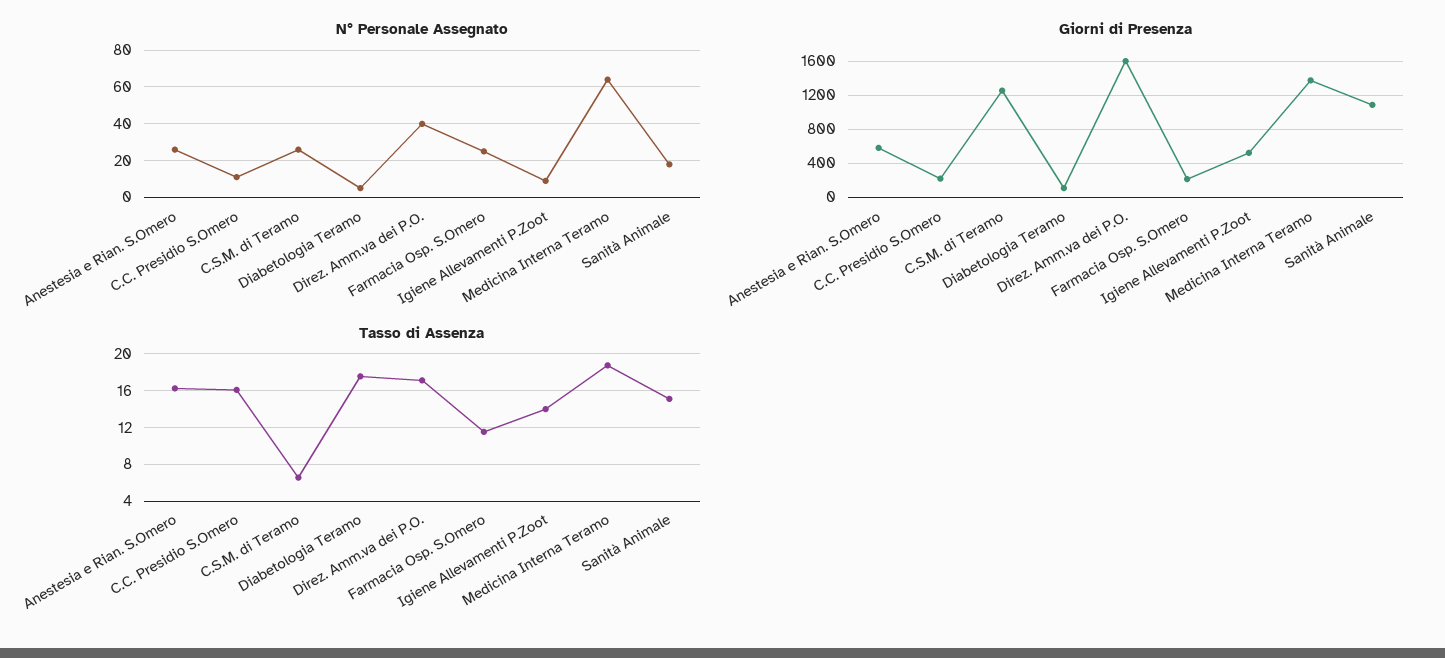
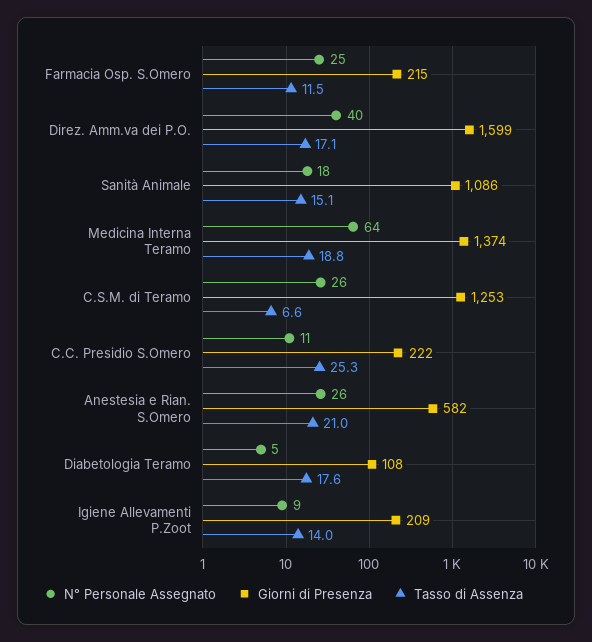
Giorni di Presenza, Igiene Allevamenti P.Zoot: 500 -> 209
Tasso di Assenza, Anestesia e Rian. S.Omero: 16 -> 21
Tasso di Assenza, C.C. Presidio S.Omero: 16 -> 25.3

